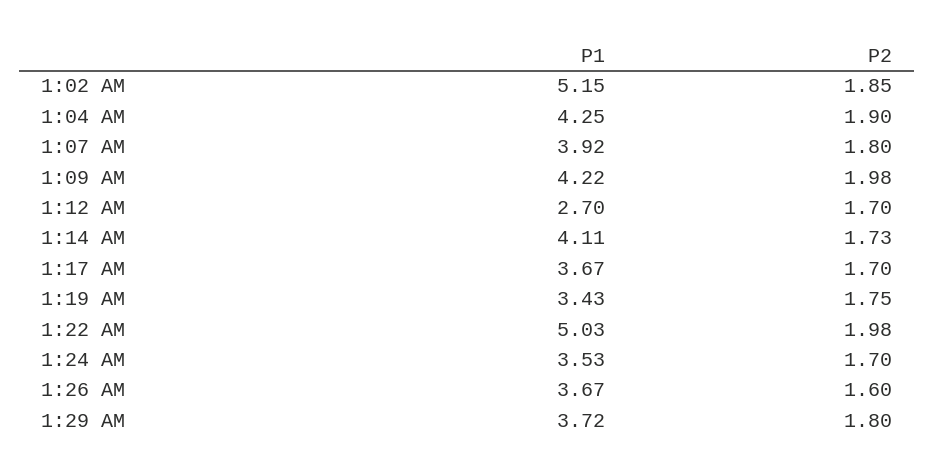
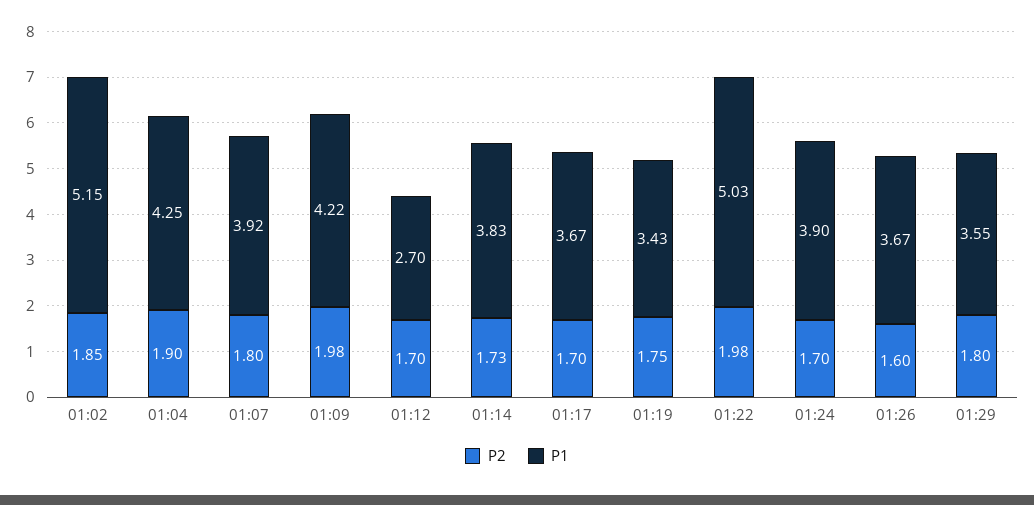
P1, 1:14 AM: 4.11 -> 3.83
P1, 1:24 AM: 3.53 -> 3.9
P1, 1:29 AM: 3.72 -> 3.55

